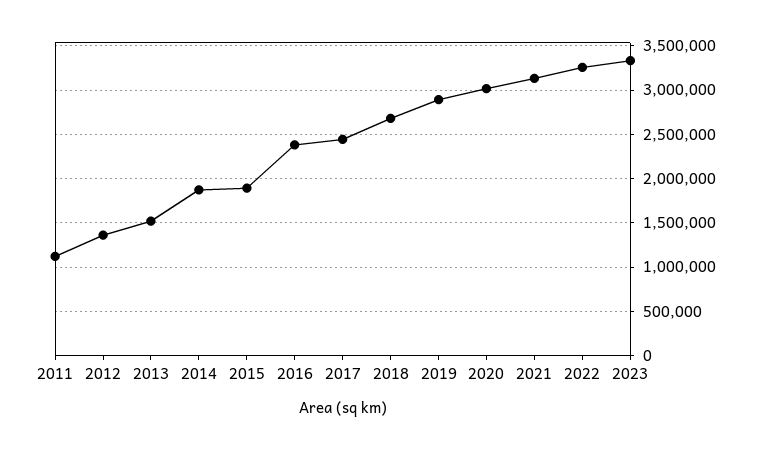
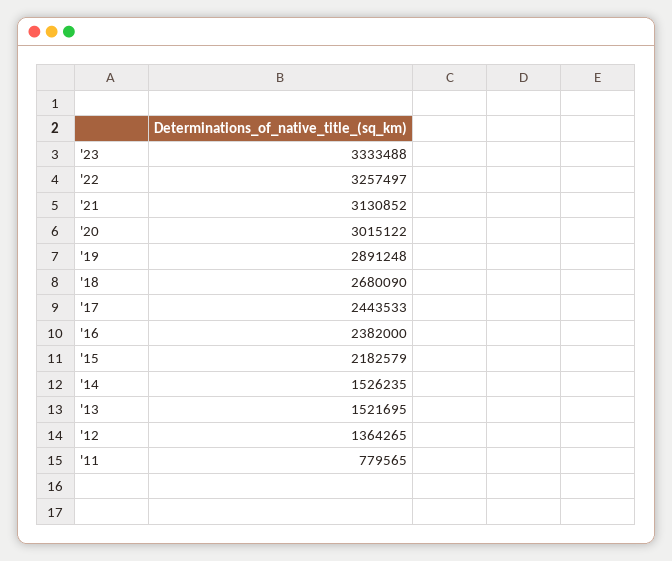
2011: 1100000 -> 779565
2014: 1900000 -> 1526235
2015: 1900000 -> 2182579

